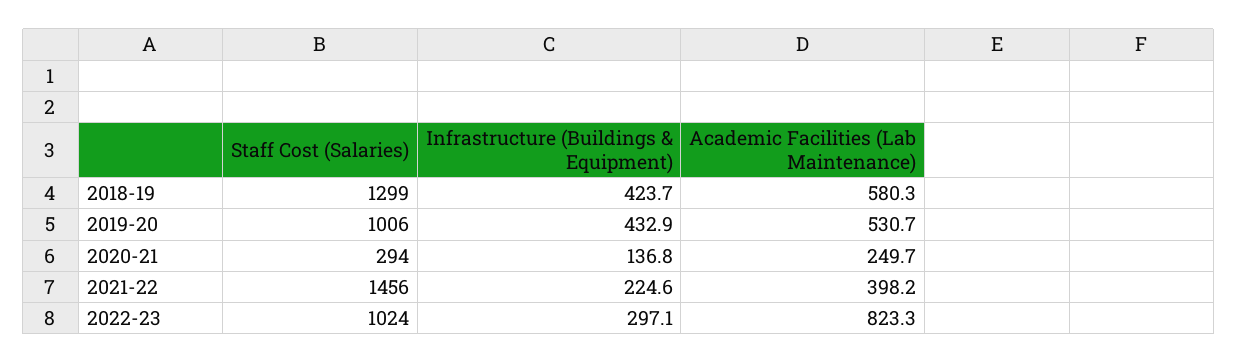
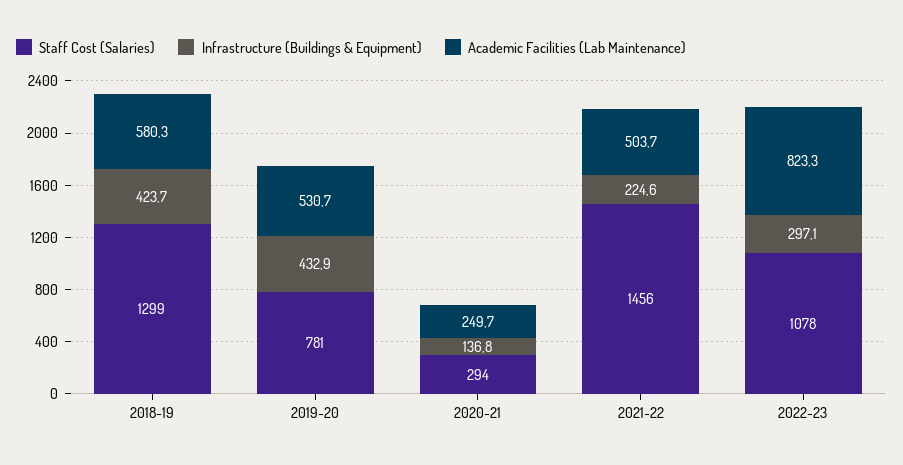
Staff Cost (Salaries), 2019-20: 1006 -> 781
Academic Facilities (Lab Maintenance), 2021-22: 398.2 -> 503.7
Staff Cost (Salaries), 2022-23: 1024 -> 1078

